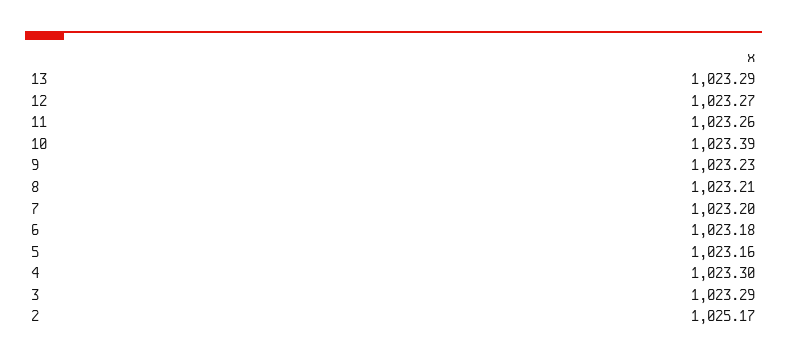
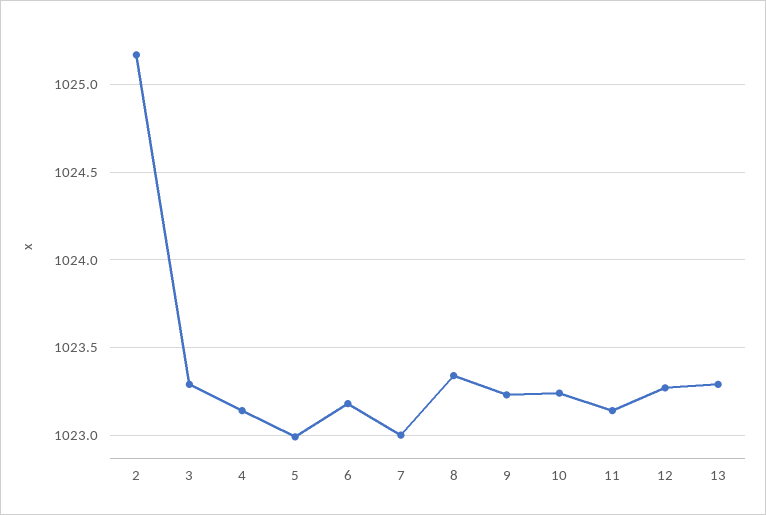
11: 1023.26 -> 1023.15
10: 1023.39 -> 1023.25
8: 1023.21 -> 1023.35
7: 1023.2 -> 1023
5: 1023.16 -> 1023
4: 1023.3 -> 1023.15

